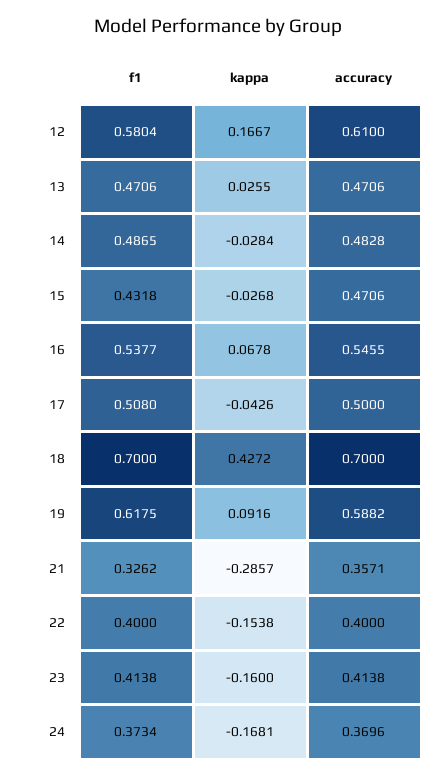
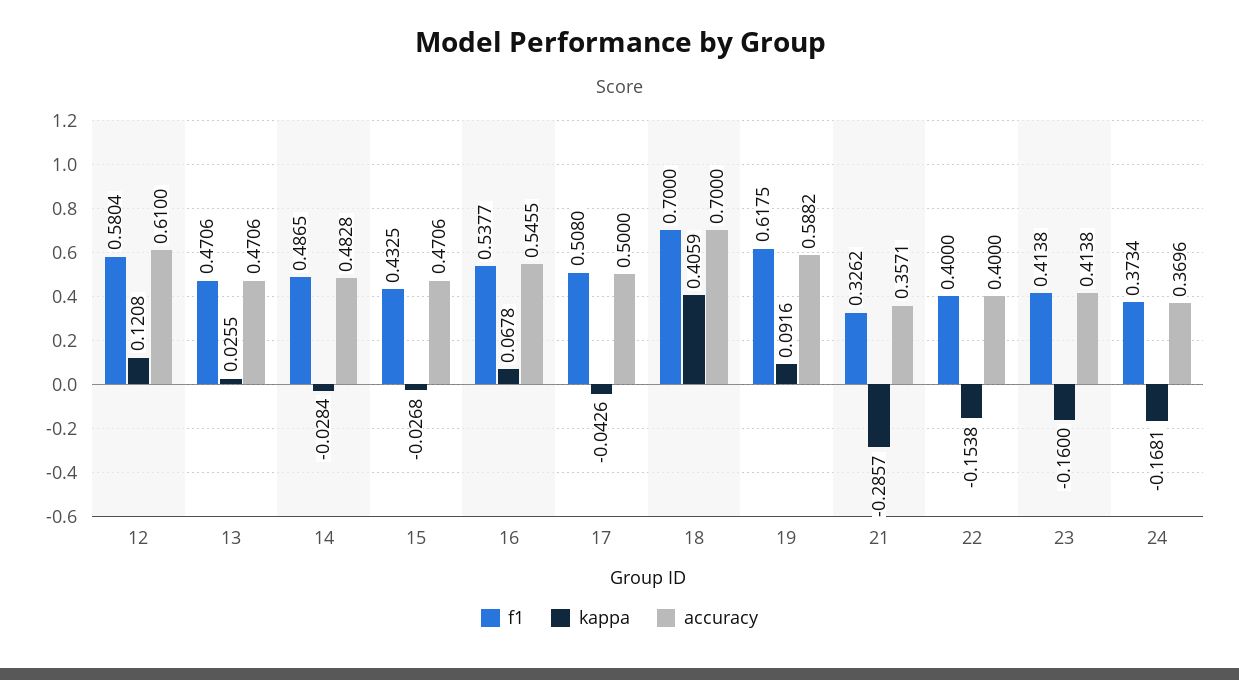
kappa, 12: 0.1667 -> 0.1208
f1, 15: 0.4318 -> 0.4325
kappa, 18: 0.4272 -> 0.4059

